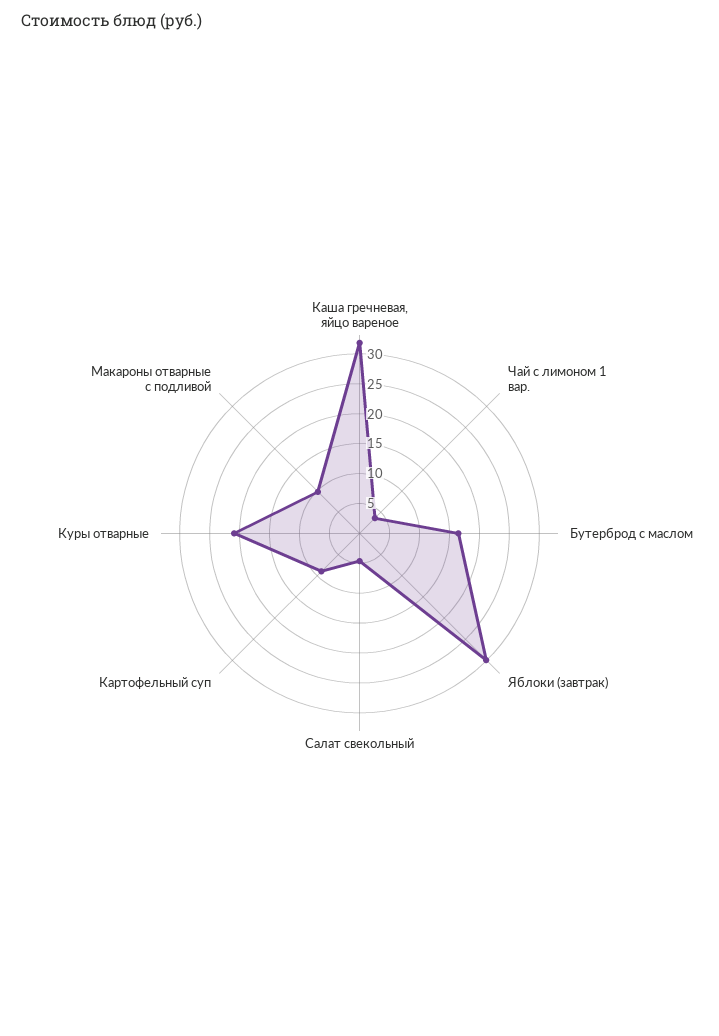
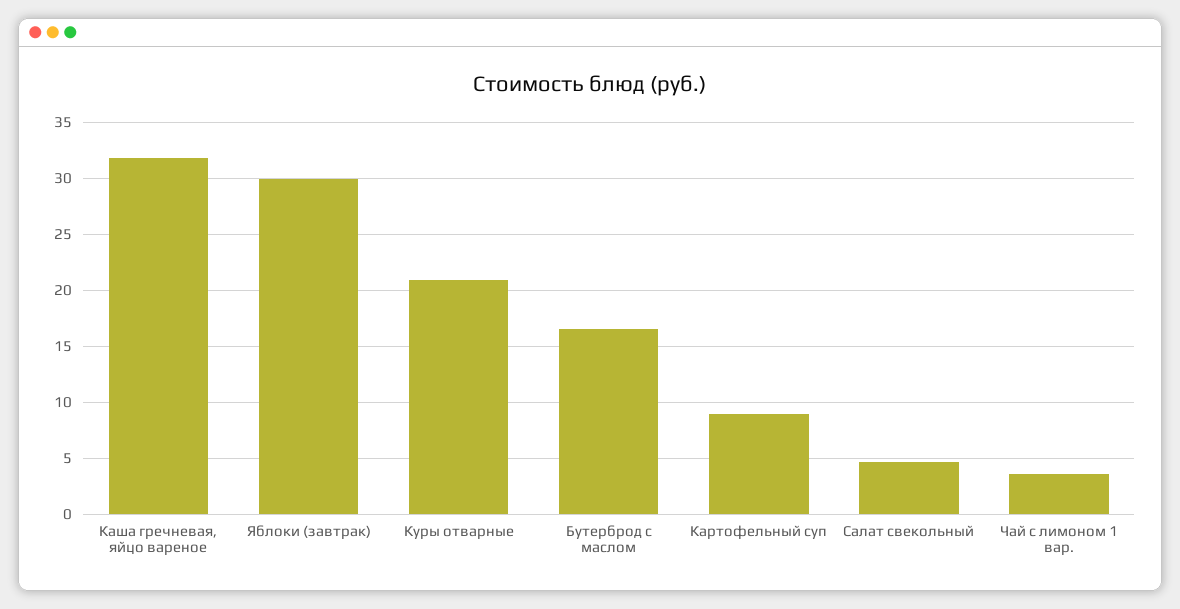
Макароны отварные с подливой: 10 -> none

